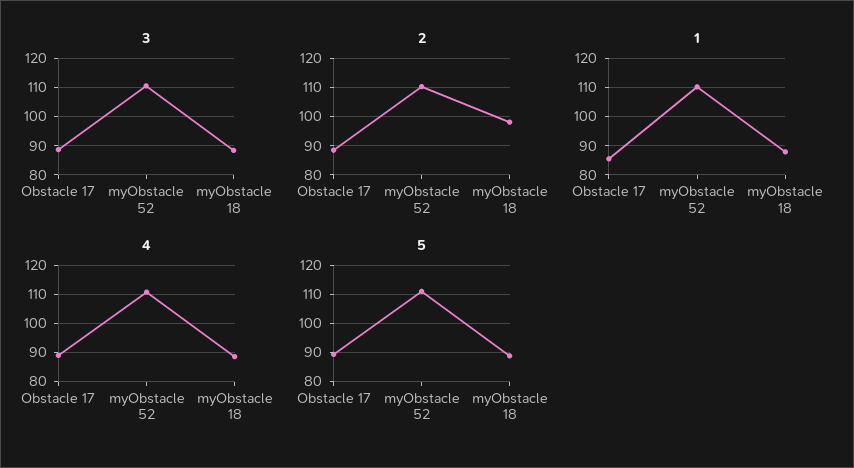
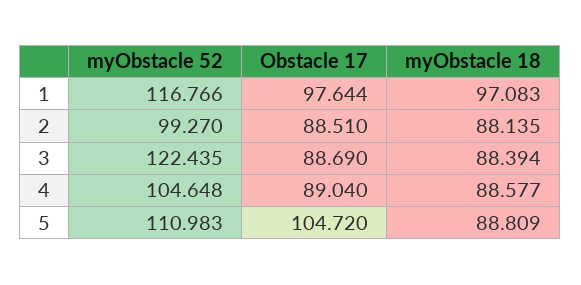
3, myObstacle 52: 110 -> 122.435
2, myObstacle 52: 110 -> 99.27
2, myObstacle 18: 97.5 -> 88.135
1, Obstacle 17: 85 -> 97.644
1, myObstacle 52: 110 -> 116.766
1, myObstacle 18: 87.5 -> 97.083
4, myObstacle 52: 110 -> 104.648
5, Obstacle 17: 90 -> 104.72

